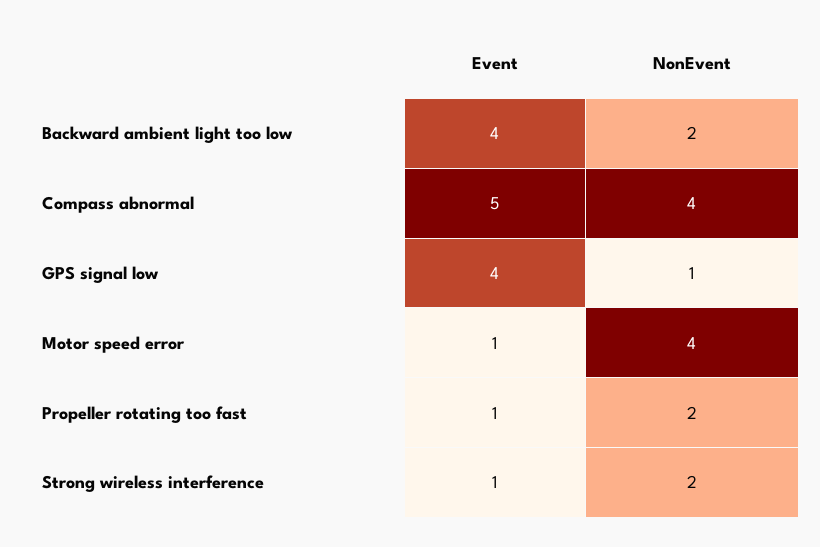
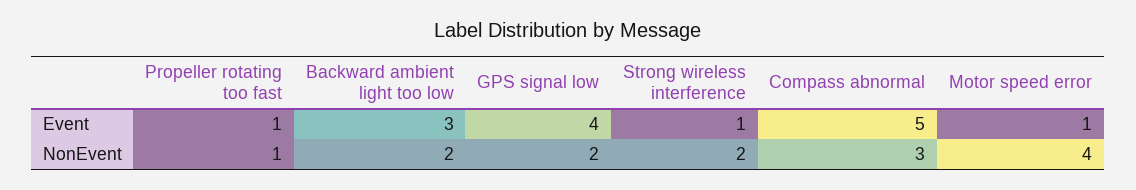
Event, Backward ambient light too low: 4 -> 3
NonEvent, Compass abnormal: 4 -> 3
NonEvent, GPS signal low: 1 -> 2
NonEvent, Propeller rotating too fast: 2 -> 1

